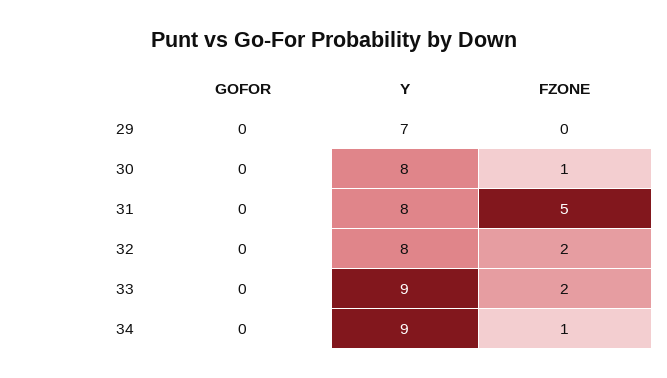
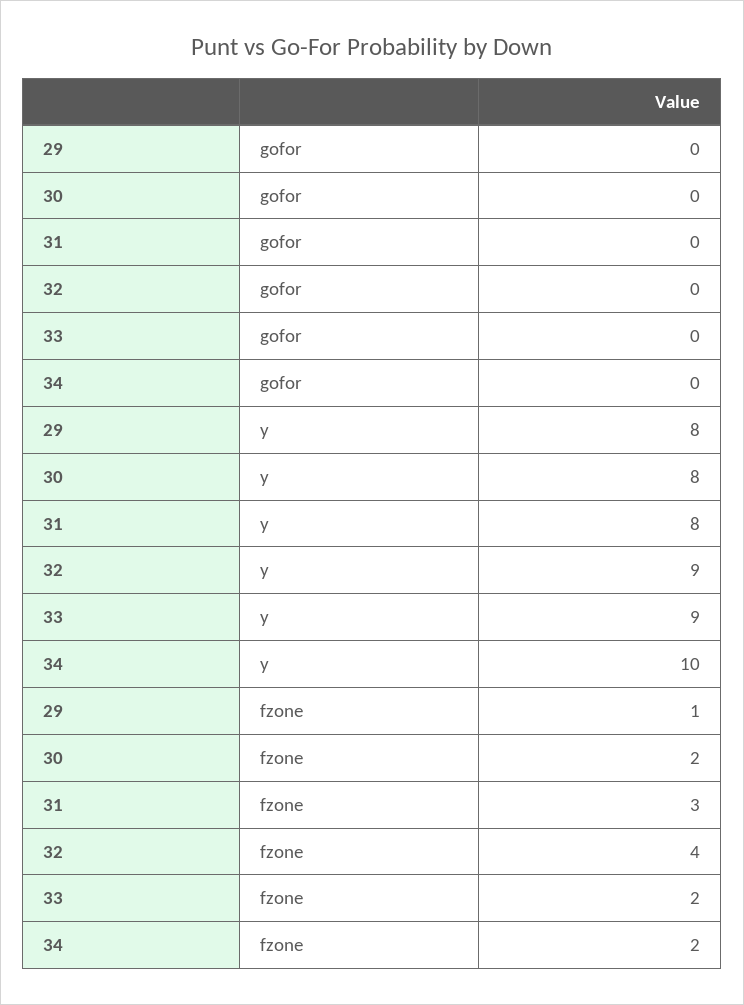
Y, 29: 7 -> 8
FZONE, 29: 0 -> 1
FZONE, 30: 1 -> 2
FZONE, 31: 5 -> 3
Y, 32: 8 -> 9
FZONE, 32: 2 -> 4
Y, 34: 9 -> 10
FZONE, 34: 1 -> 2

